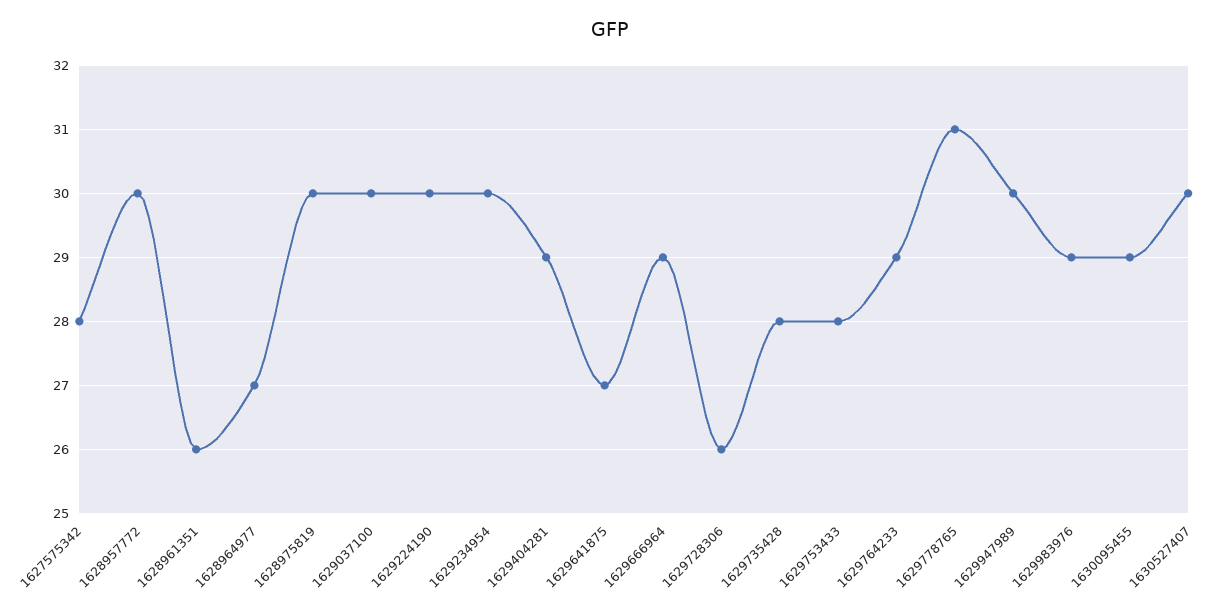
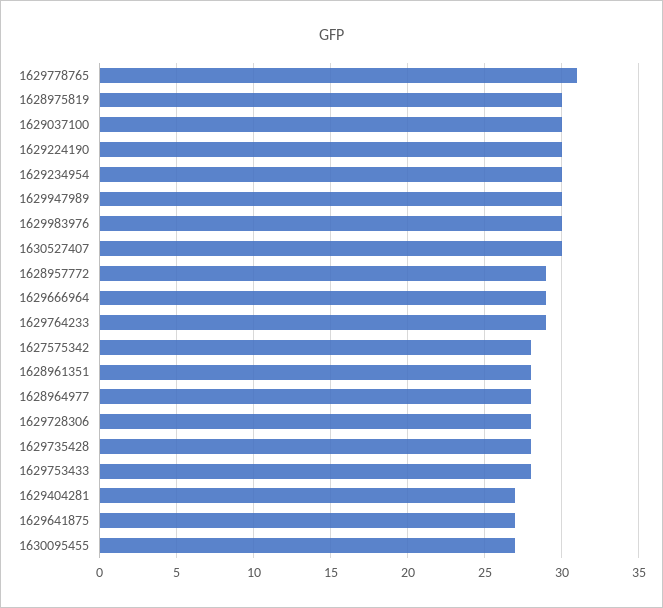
1628957772: 30 -> 29
1628961351: 26 -> 28
1628964977: 27 -> 28
1629404281: 29 -> 27
1629728306: 26 -> 28
1629983976: 29 -> 30
1630095455: 29 -> 27

